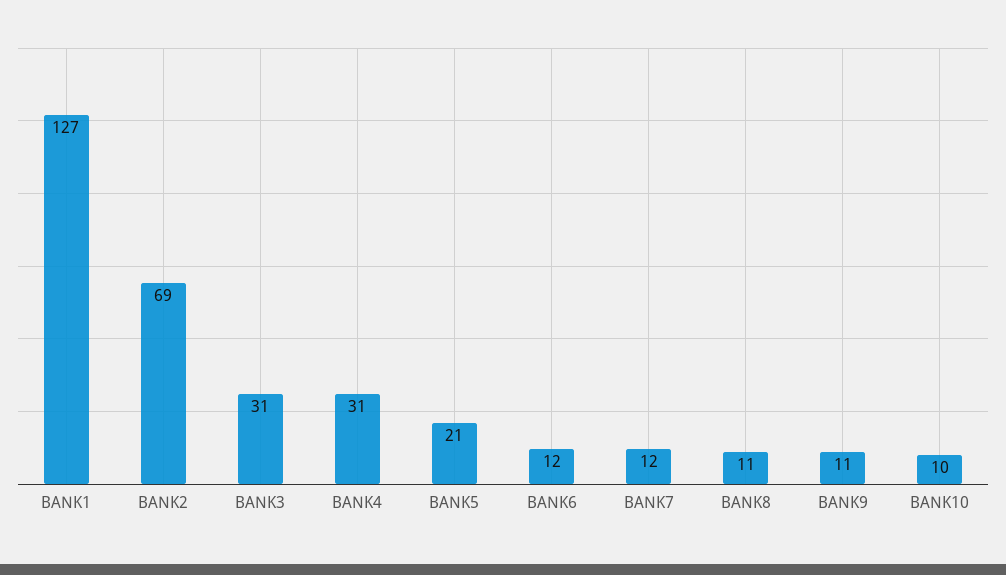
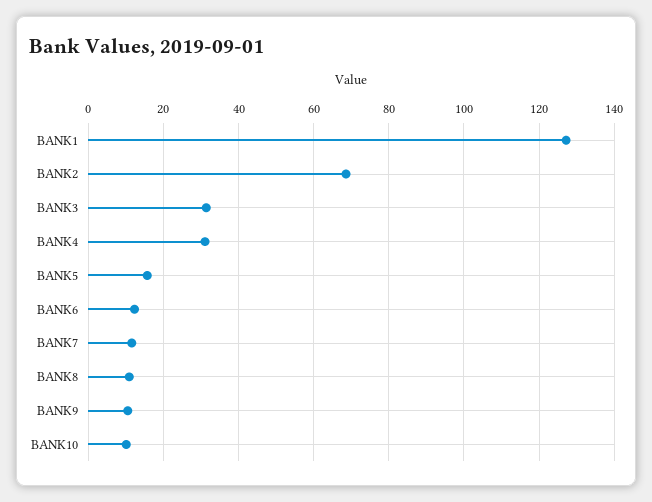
BANK5: 21 -> 16

